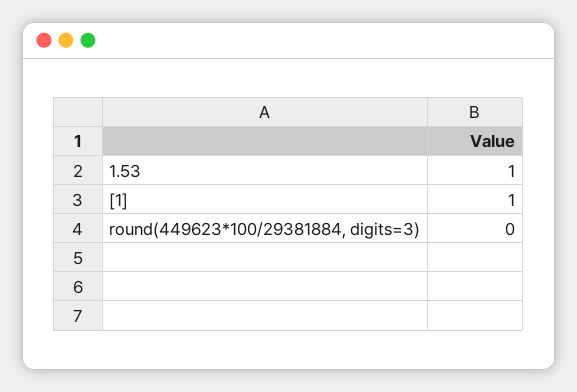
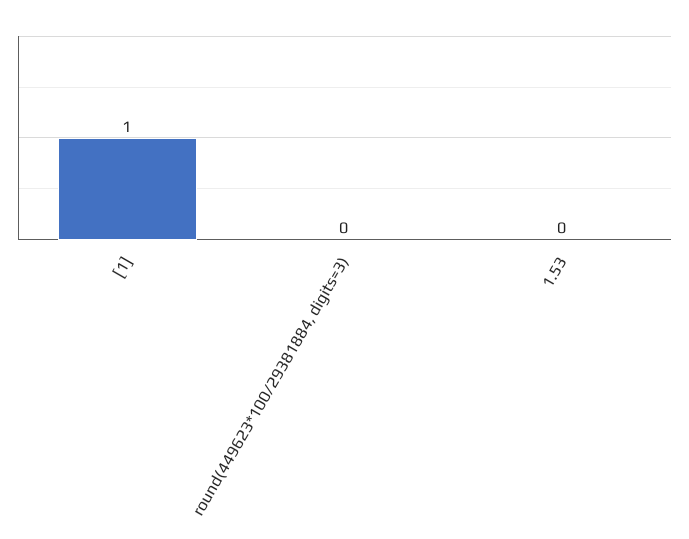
1.53: 1 -> 0

